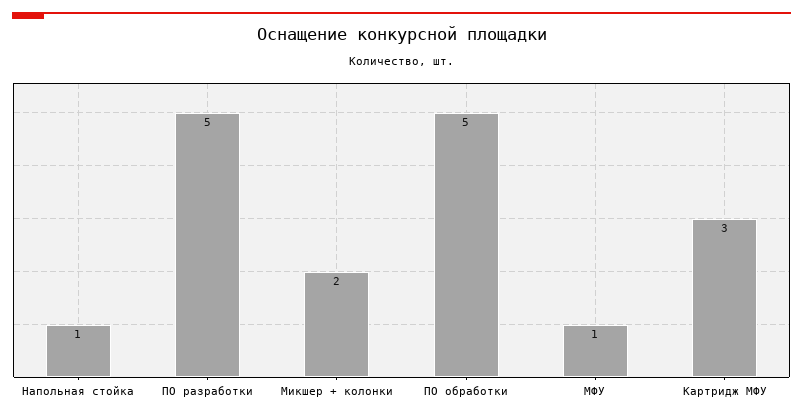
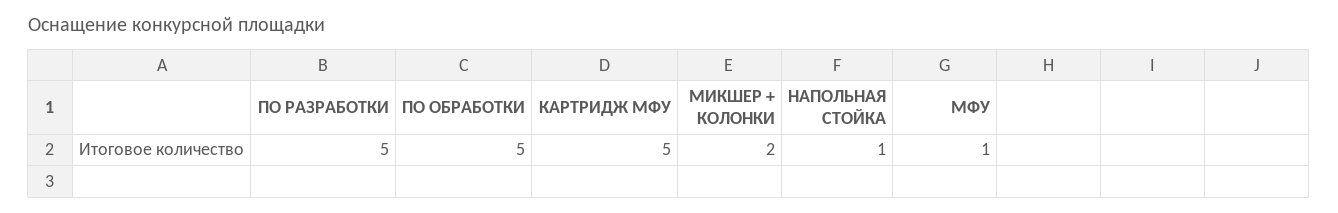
Картридж МФУ: 3 -> 5

